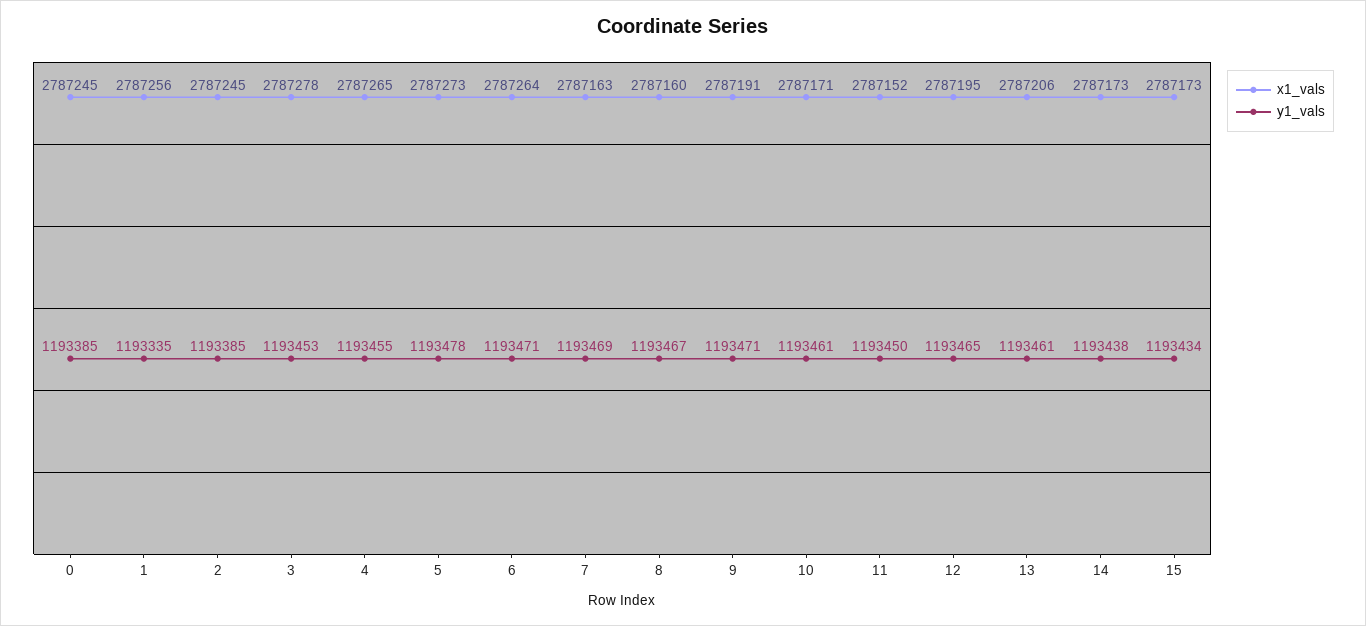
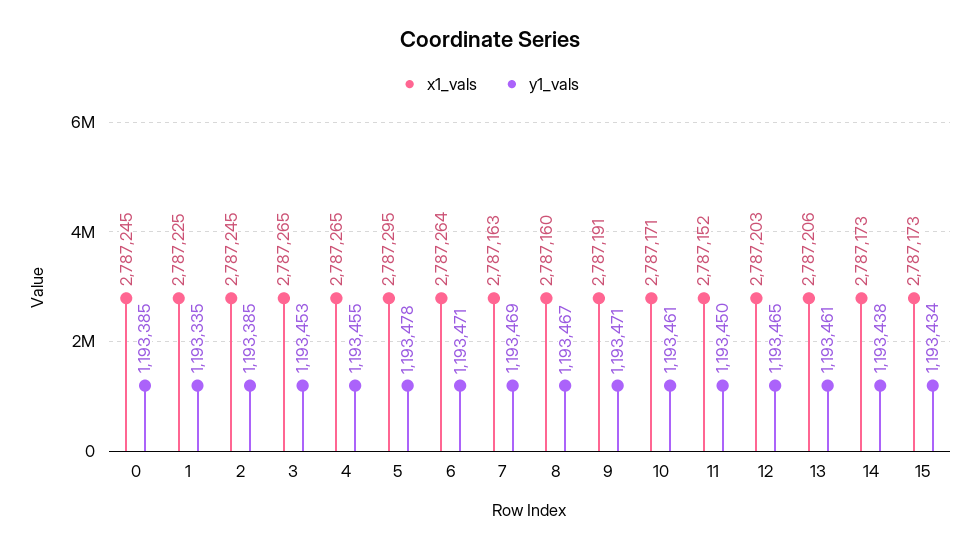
x1_vals, 1: 2787256 -> 2787225
x1_vals, 3: 2787278 -> 2787265
x1_vals, 5: 2787273 -> 2787295
x1_vals, 12: 2787195 -> 2787203

